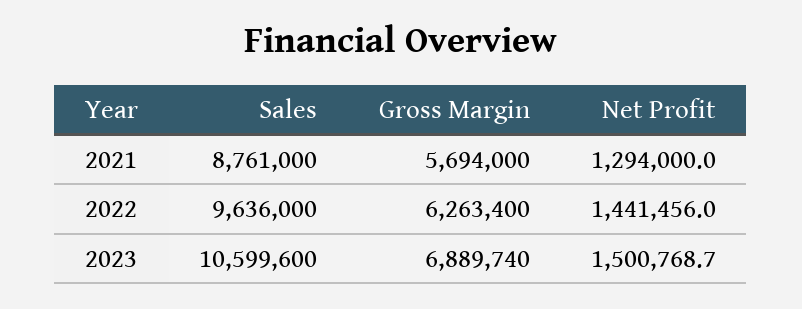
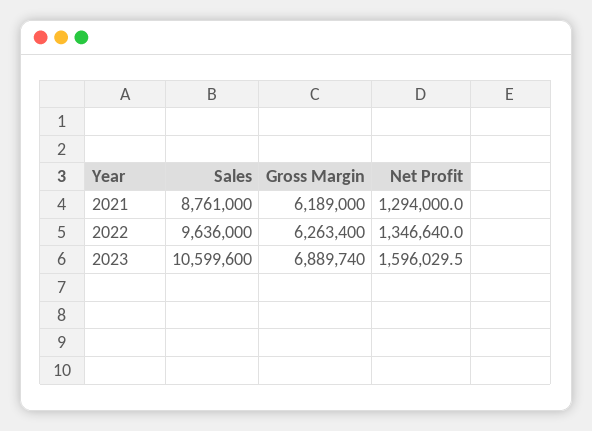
Gross Margin, 2021: 5694000 -> 6189000
Net Profit, 2022: 1441456 -> 1346640
Net Profit, 2023: 1500768.7 -> 1596029.5

